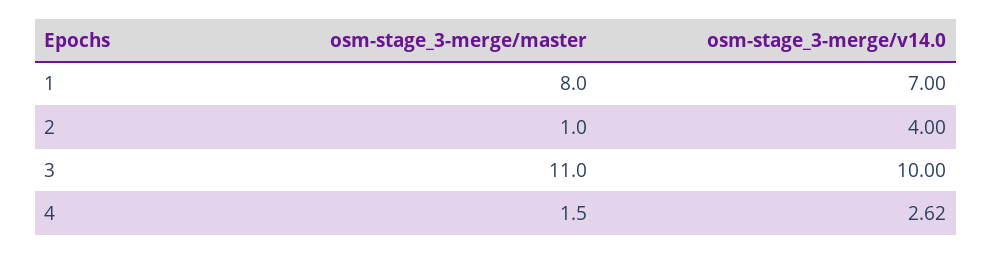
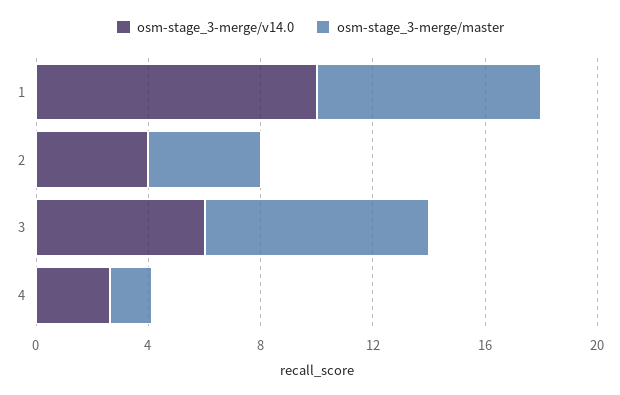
osm-stage_3-merge/v14.0, 1: 7 -> 10
osm-stage_3-merge/master, 2: 1 -> 4
osm-stage_3-merge/master, 3: 11 -> 8
osm-stage_3-merge/v14.0, 3: 10 -> 6

